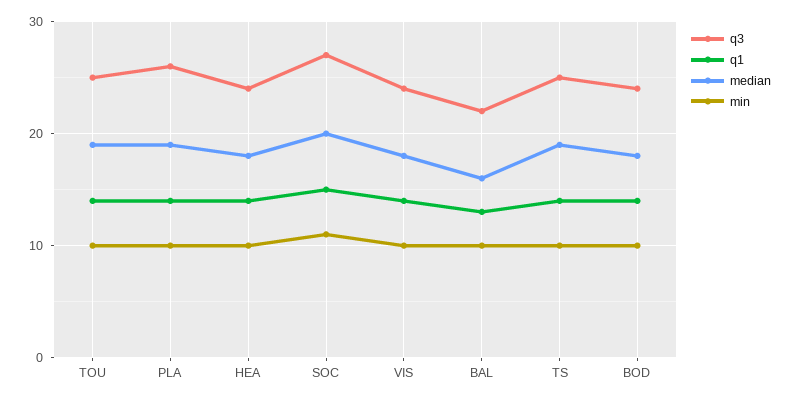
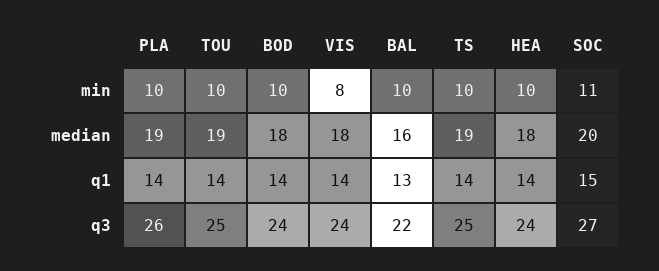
min, VIS: 10 -> 8

